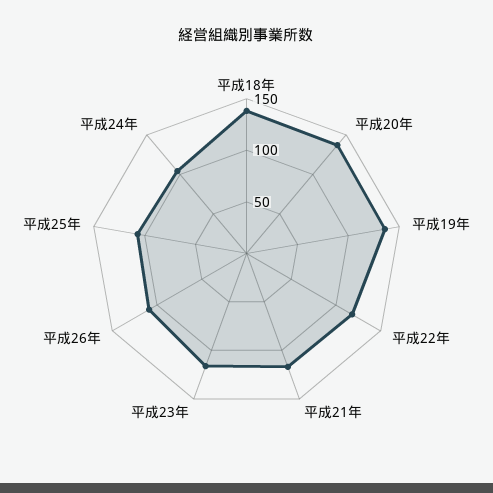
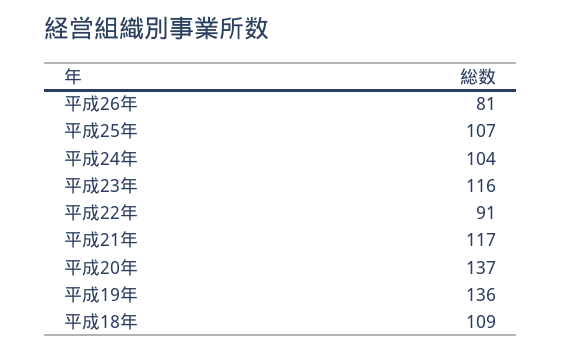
平成18年: 140 -> 109
平成22年: 120 -> 91
平成26年: 110 -> 81

